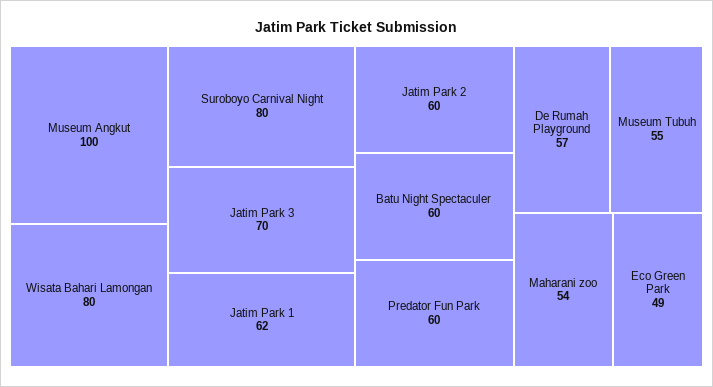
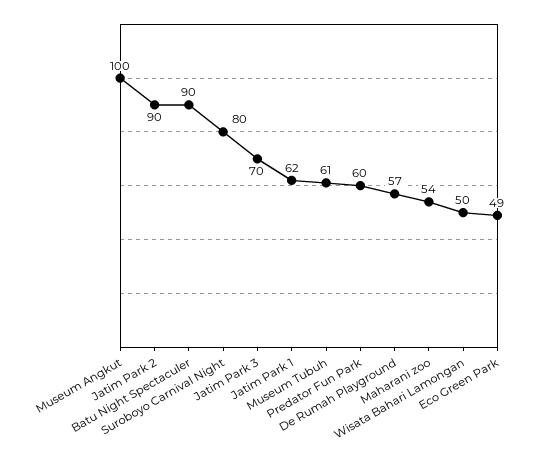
Wisata Bahari Lamongan: 80 -> 50
Jatim Park 2: 60 -> 90
Batu Night Spectaculer: 60 -> 90
Museum Tubuh: 55 -> 61

